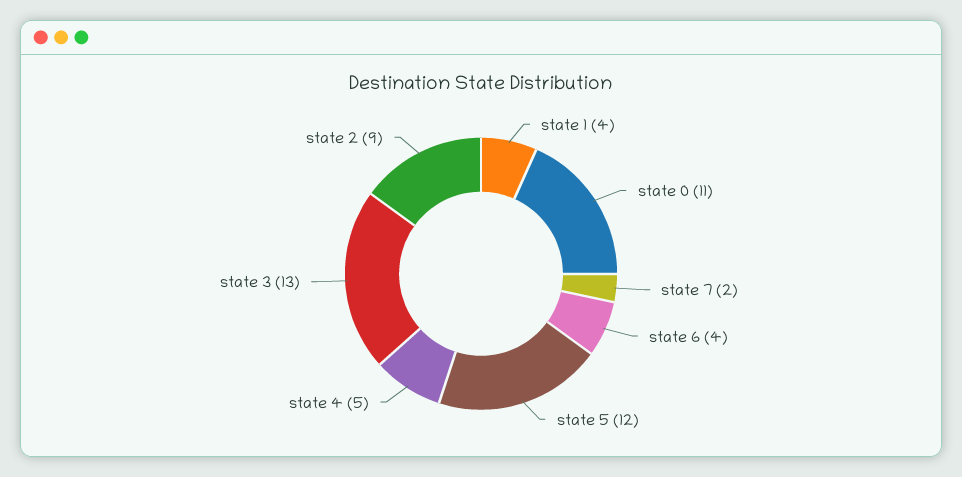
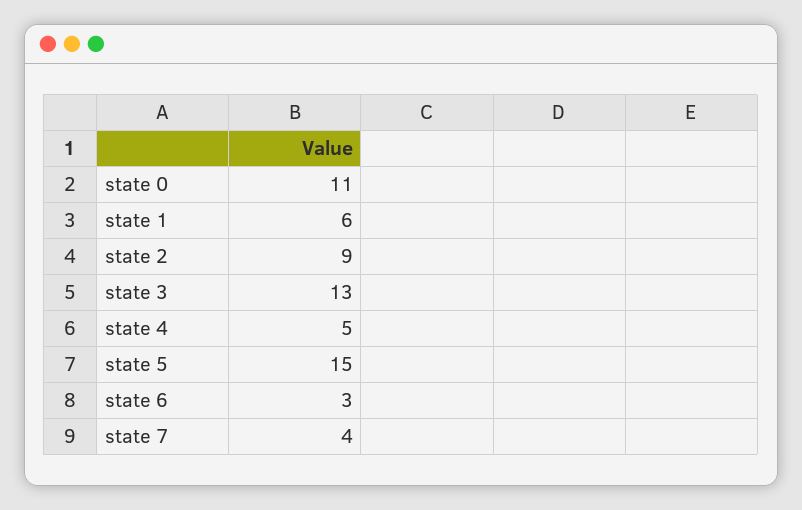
state 1: 4 -> 6
state 7: 2 -> 4
state 6: 4 -> 3
state 5: 12 -> 15

